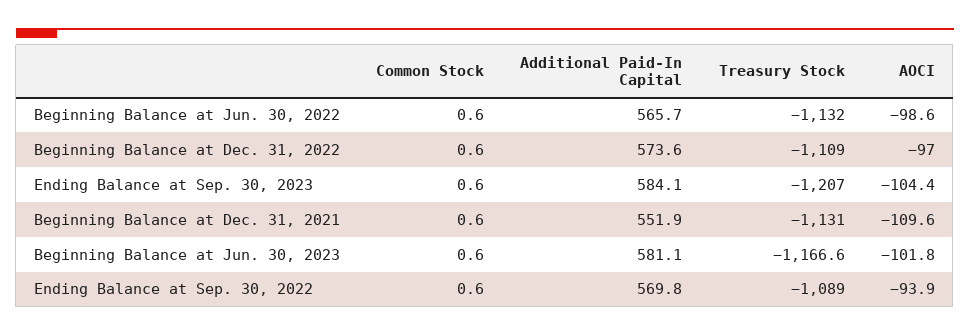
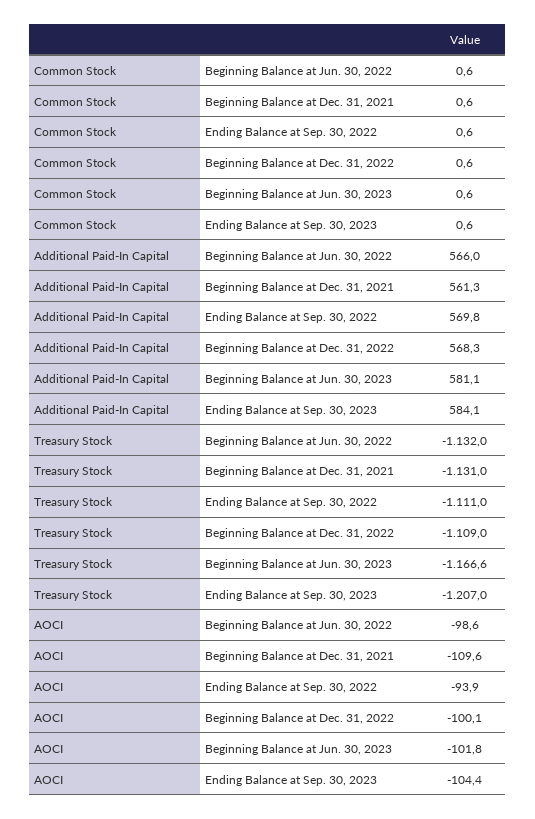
Additional Paid-In Capital, Beginning Balance at Jun. 30, 2022: 565.7 -> 566
Additional Paid-In Capital, Beginning Balance at Dec. 31, 2022: 573.6 -> 568.3
AOCI, Beginning Balance at Dec. 31, 2022: -97 -> -100.1
Additional Paid-In Capital, Beginning Balance at Dec. 31, 2021: 551.9 -> 561.3
Treasury Stock, Ending Balance at Sep. 30, 2022: -1089 -> -1111

